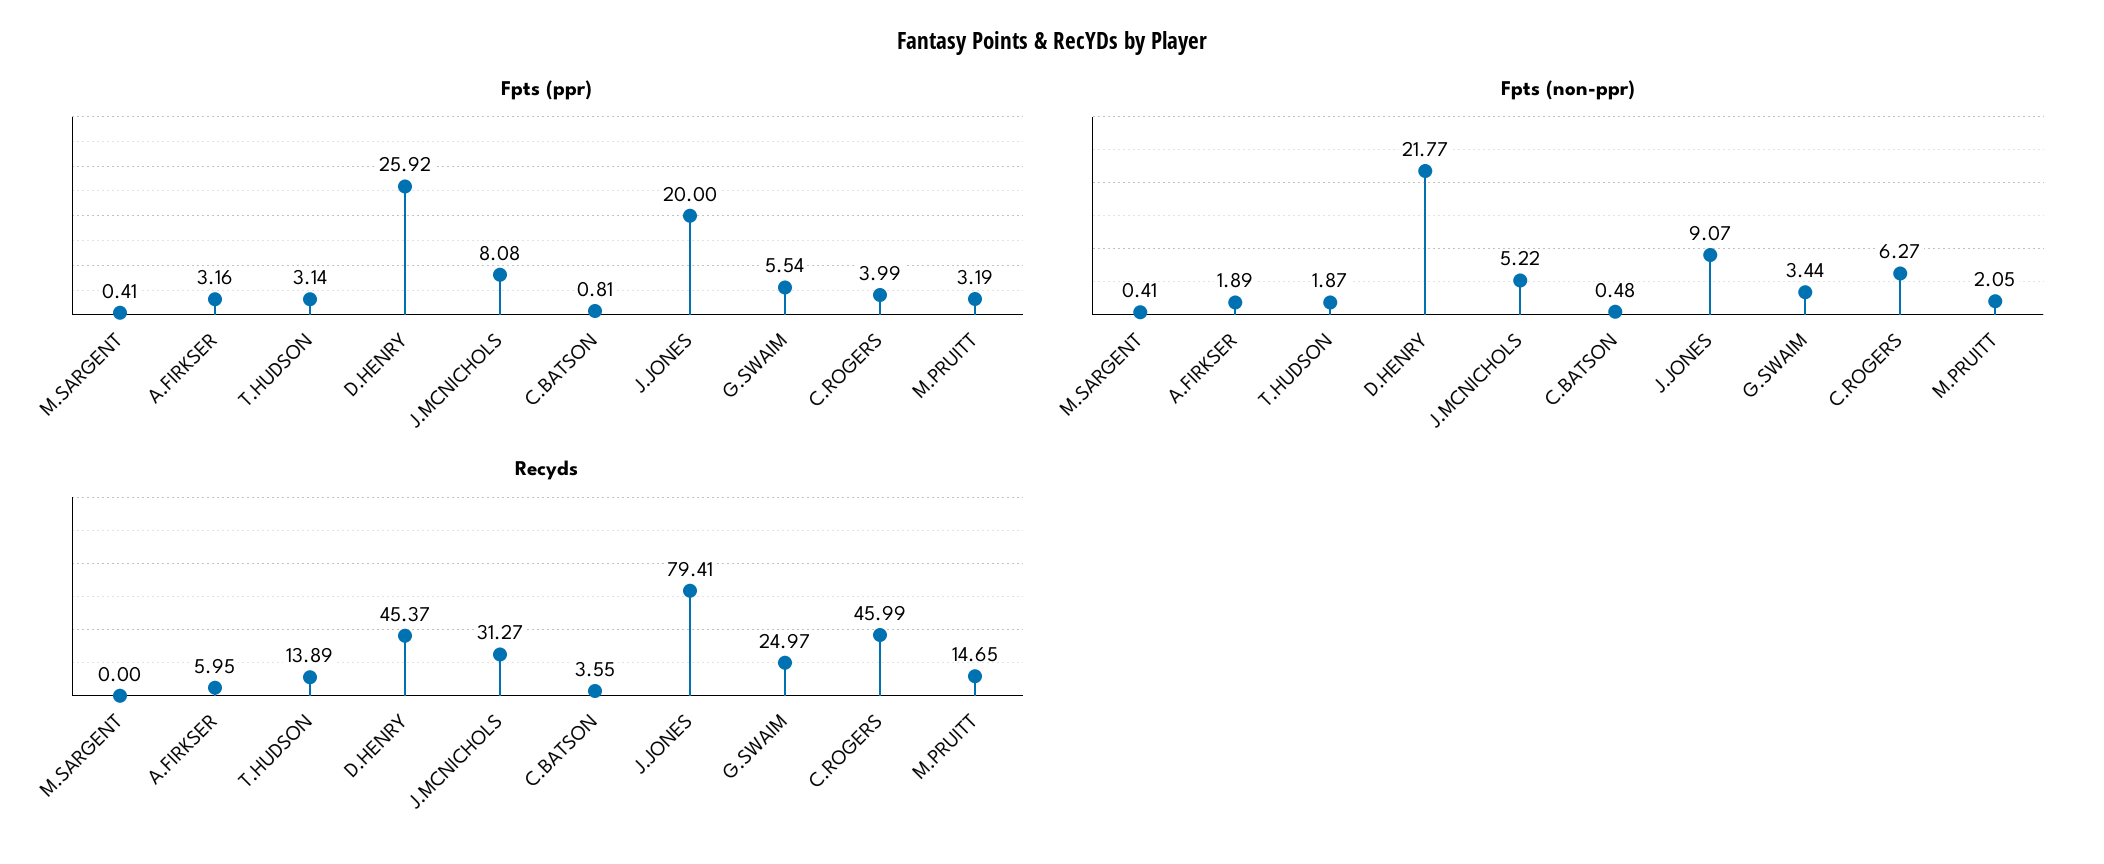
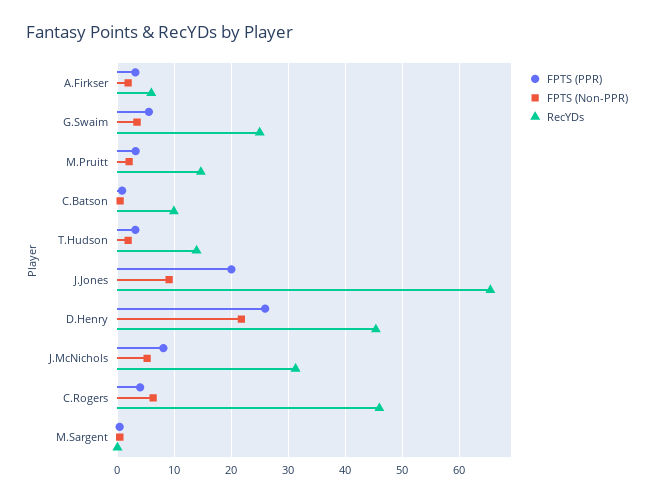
Recyds, C.BATSON: 3.55 -> 10
Recyds, J.JONES: 79.41 -> 66

